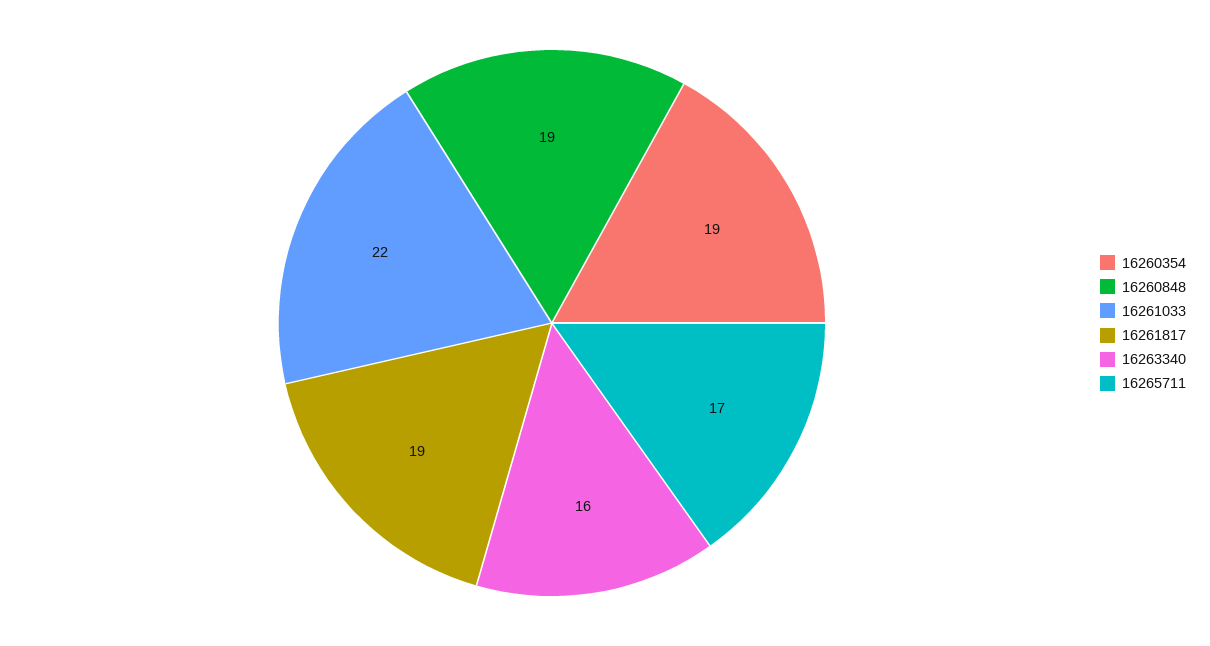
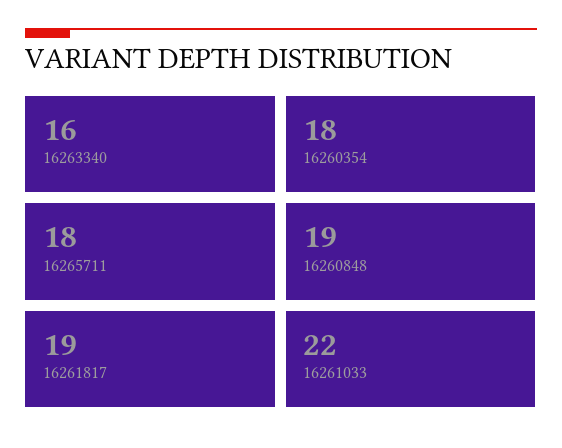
16260354: 19 -> 18
16265711: 17 -> 18

